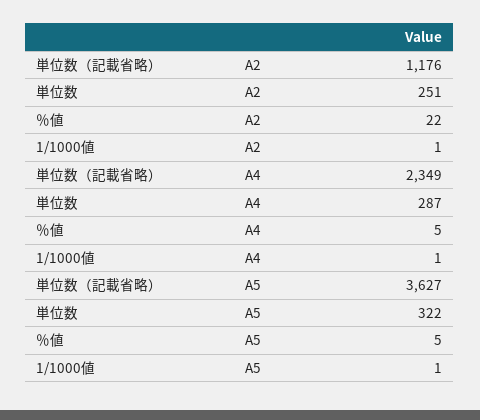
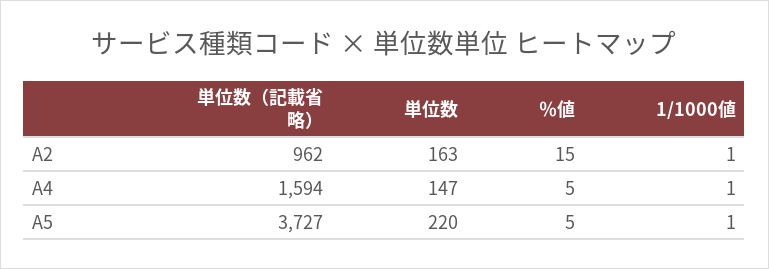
単位数（記載省略）, A2: 1176 -> 962
単位数, A2: 251 -> 163
％値, A2: 22 -> 15
単位数（記載省略）, A4: 2349 -> 1594
単位数, A4: 287 -> 147
単位数（記載省略）, A5: 3627 -> 3727
単位数, A5: 322 -> 220

